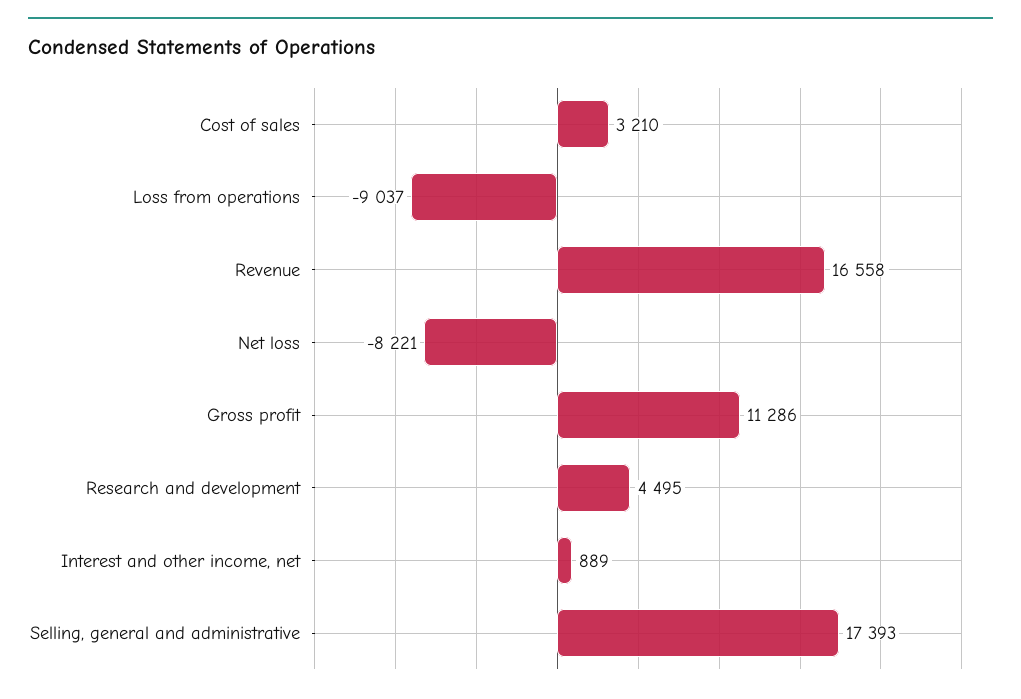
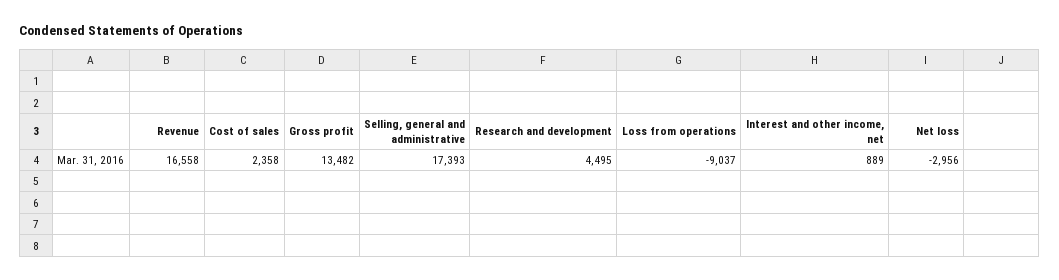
Cost of sales: 3210 -> 2358
Net loss: -8221 -> -2956
Gross profit: 11286 -> 13482

